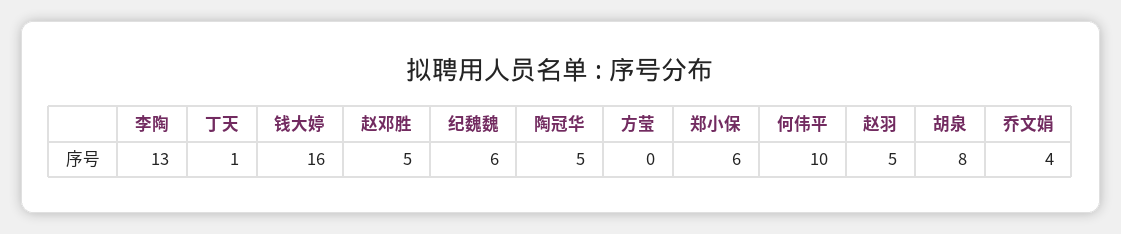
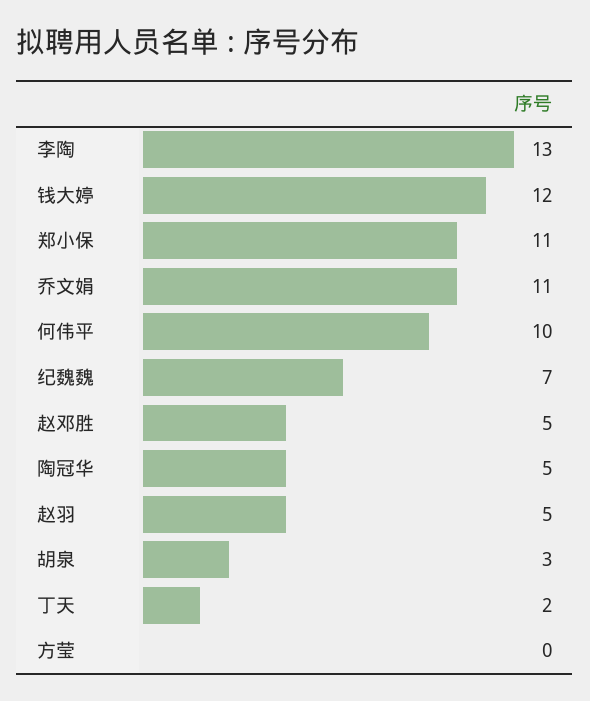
丁天: 1 -> 2
钱大婷: 16 -> 12
纪魏魏: 6 -> 7
郑小保: 6 -> 11
胡泉: 8 -> 3
乔文娟: 4 -> 11

